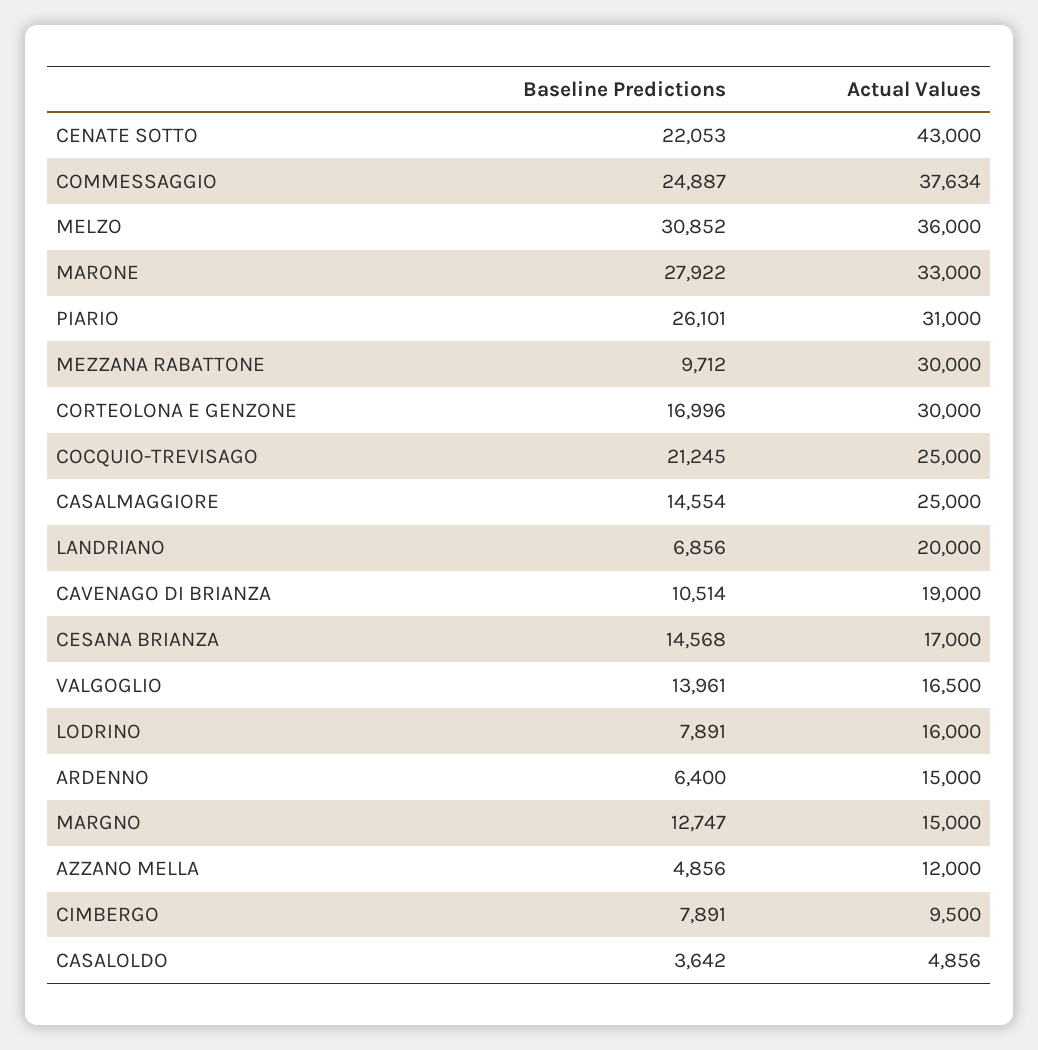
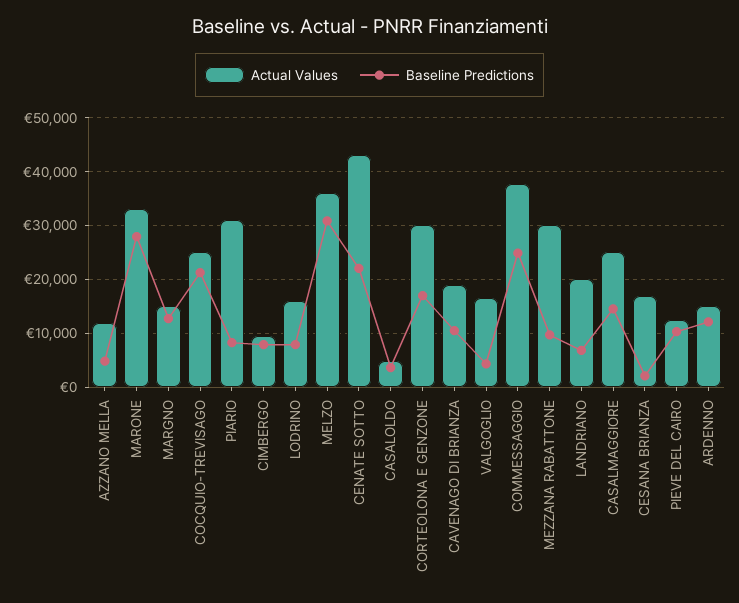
Baseline Predictions, PIARIO: 26101 -> 8000
Baseline Predictions, CESANA BRIANZA: 14568 -> 2000
Baseline Predictions, VALGOGLIO: 13961 -> 4000
Baseline Predictions, ARDENNO: 6400 -> 12000
Actual Values, PIEVE DEL CAIRO: none -> 12000
Baseline Predictions, PIEVE DEL CAIRO: none -> 10000

